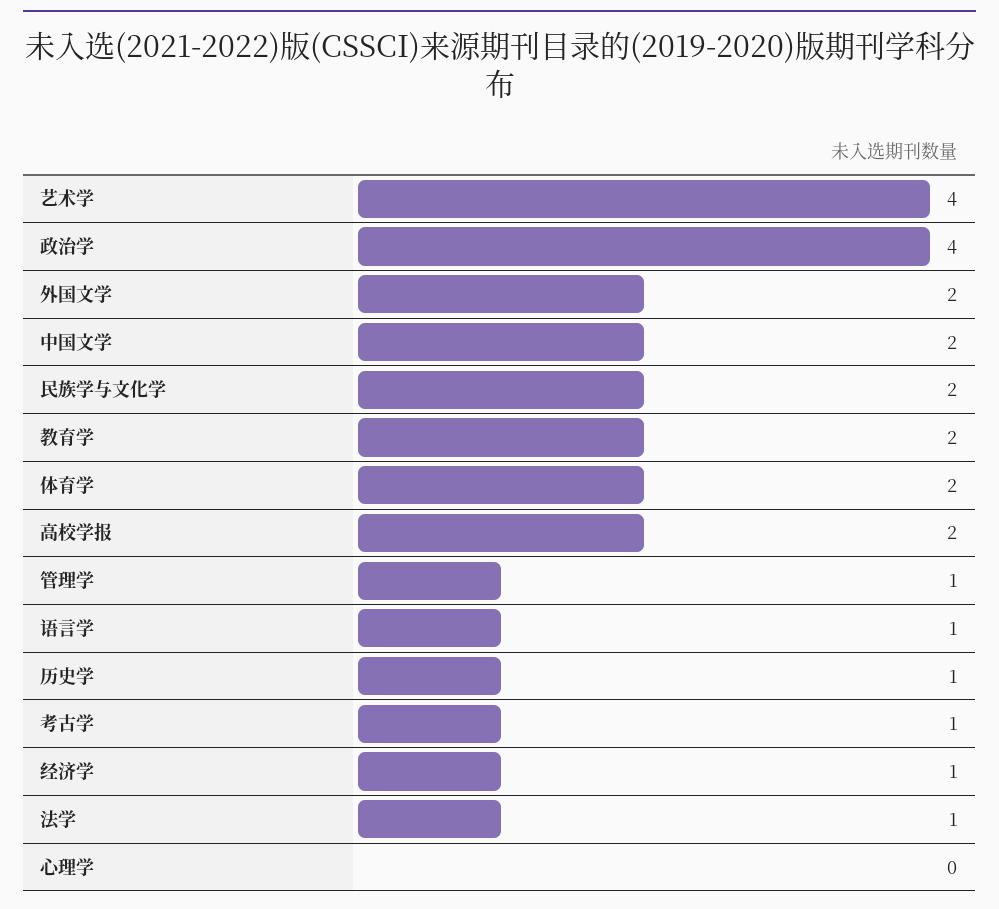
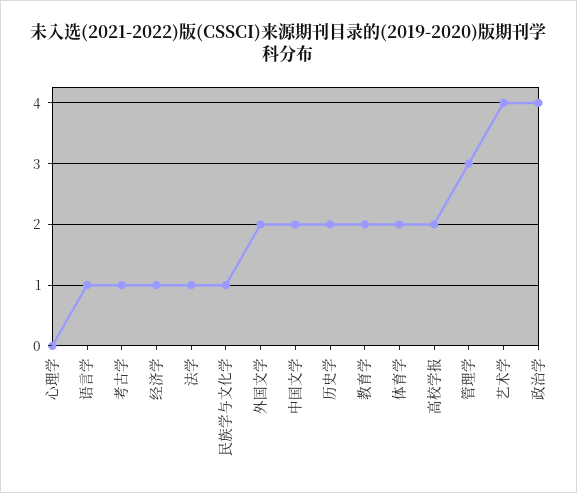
民族学与文化学: 2 -> 1
管理学: 1 -> 3
历史学: 1 -> 2

